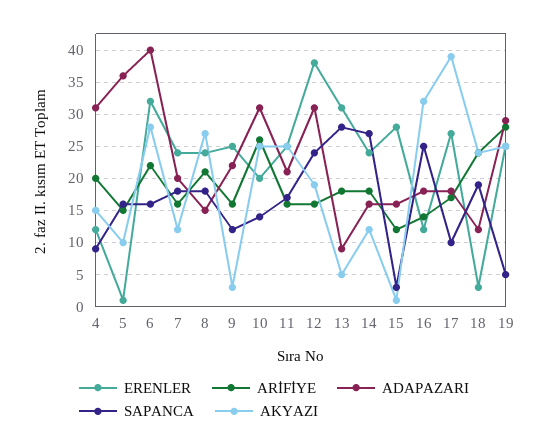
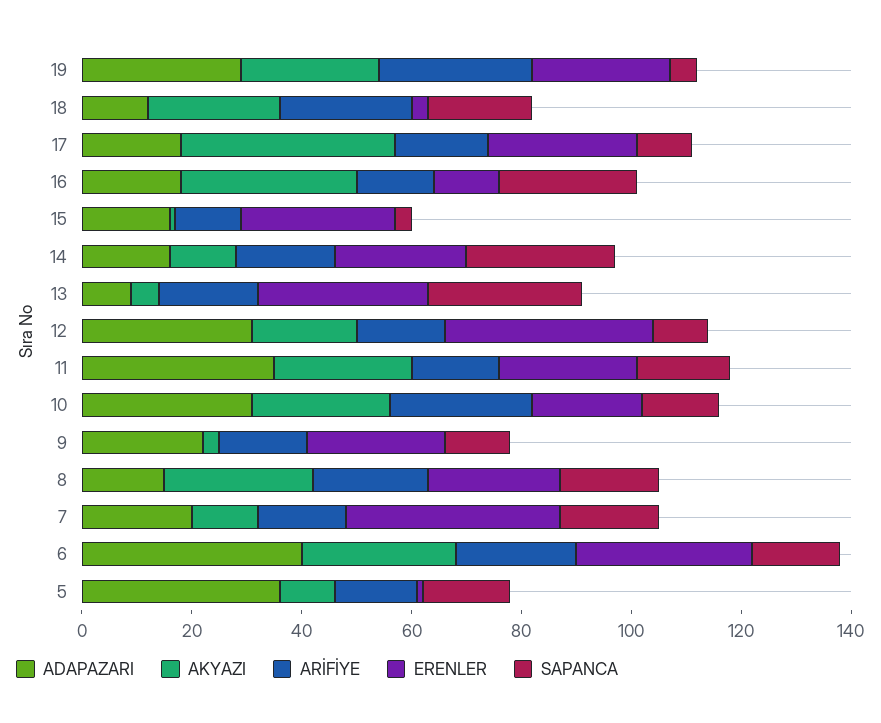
ERENLER, 4: 12 -> none
ARİFİYE, 4: 20 -> none
ADAPAZARI, 4: 31 -> none
SAPANCA, 4: 9 -> none
AKYAZI, 4: 15 -> none
ERENLER, 7: 24 -> 40
ADAPAZARI, 11: 21 -> 35
SAPANCA, 12: 24 -> 10

